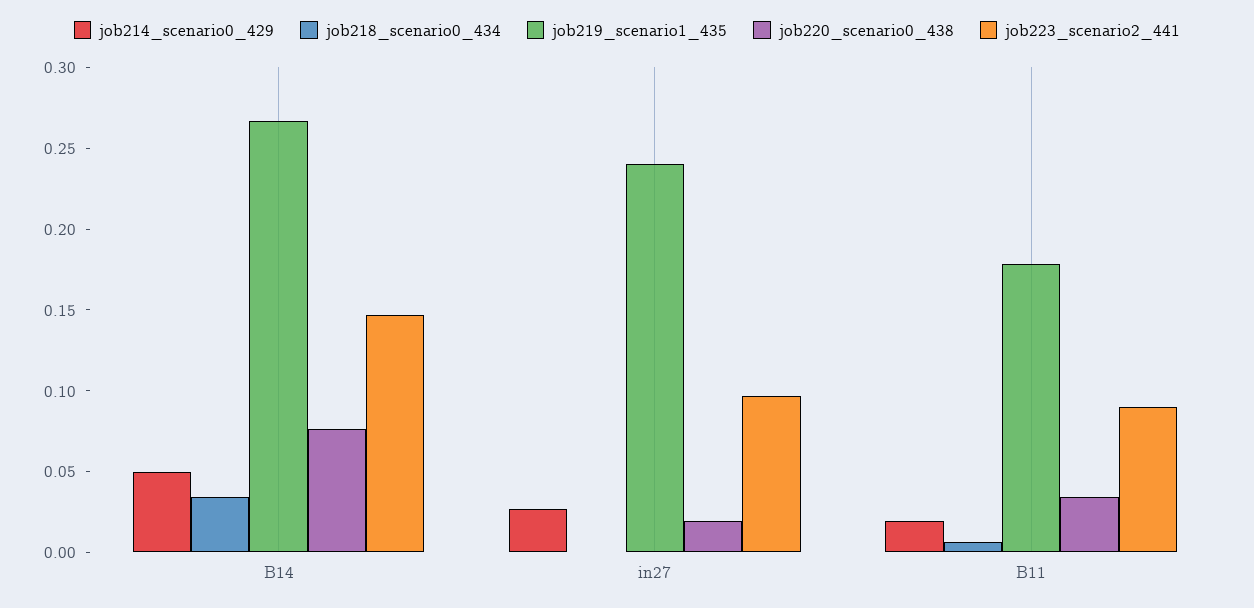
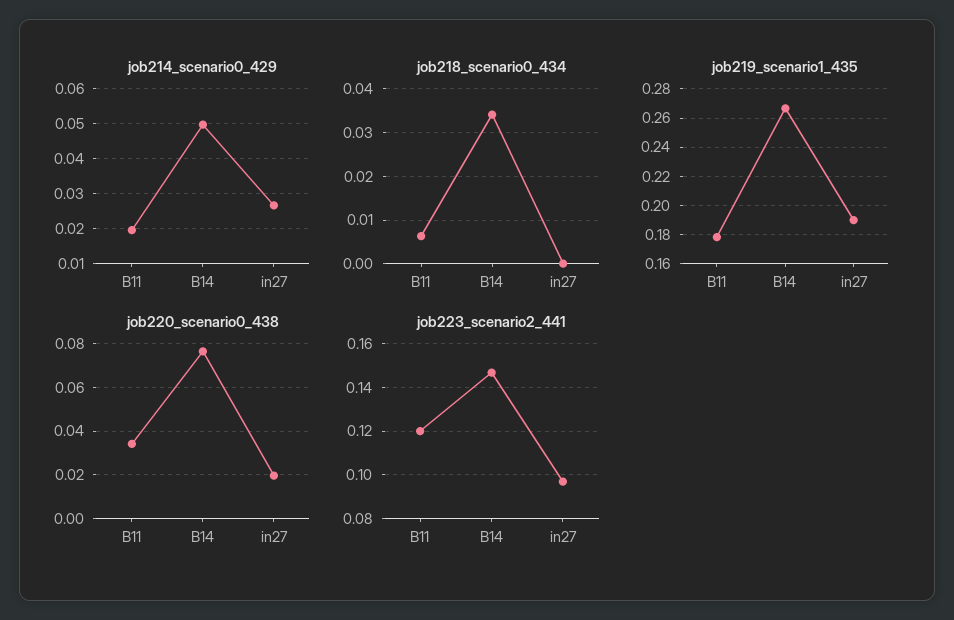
job219_scenario1_435, in27: 0.24 -> 0.19
job223_scenario2_441, B11: 0.09 -> 0.12

